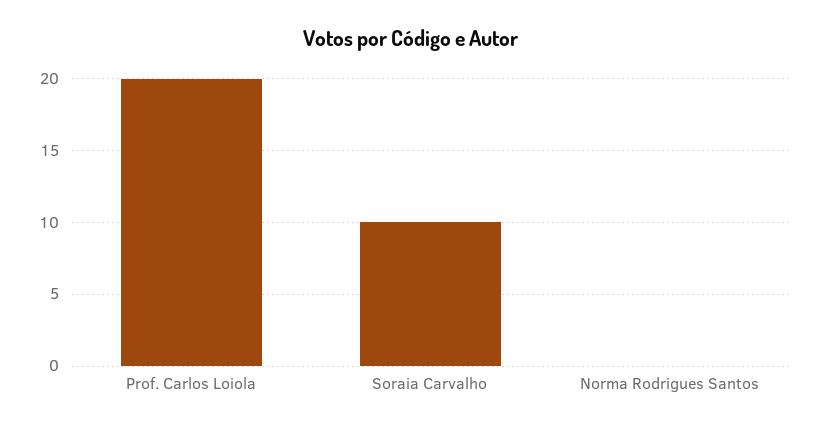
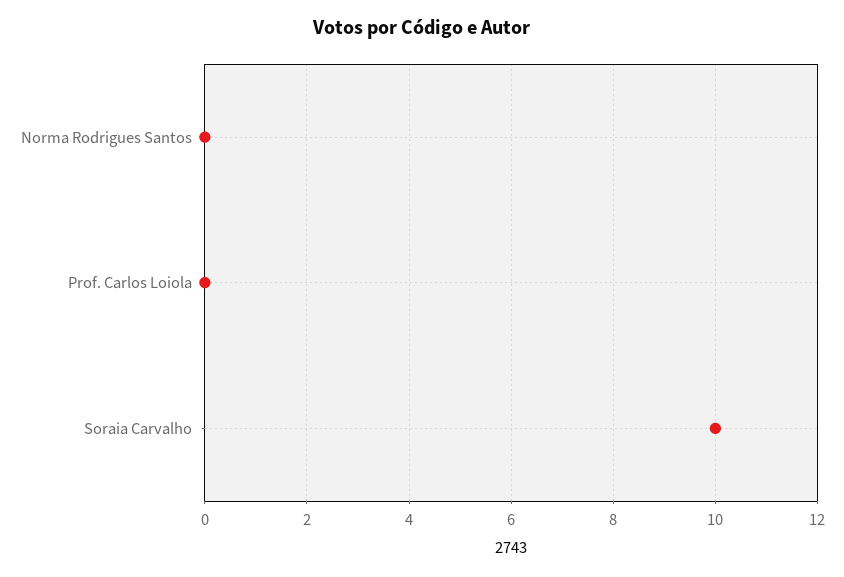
Prof. Carlos Loiola: 20 -> 0

